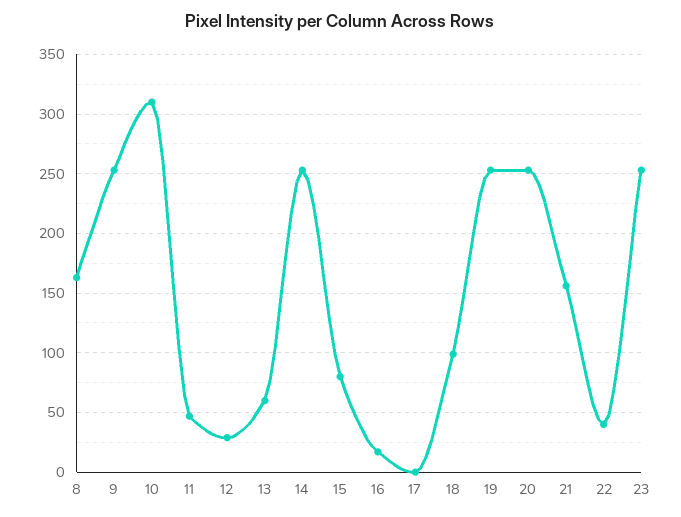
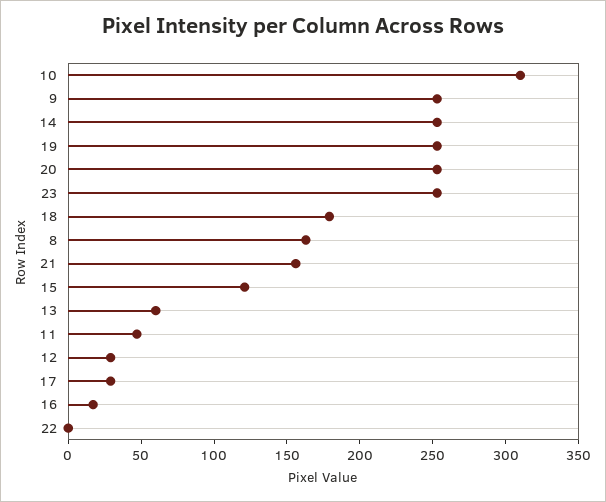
15: 80 -> 120
17: 0 -> 30
18: 100 -> 180
22: 40 -> 0

